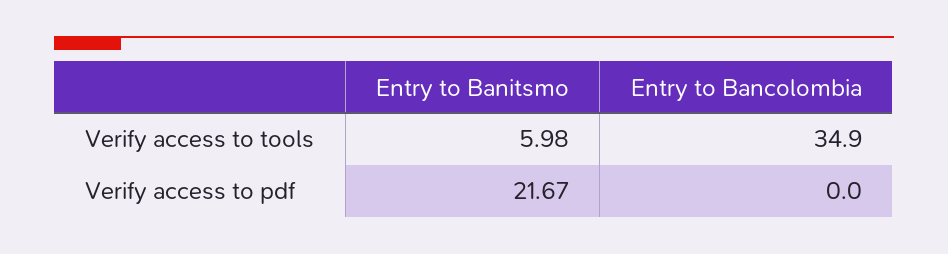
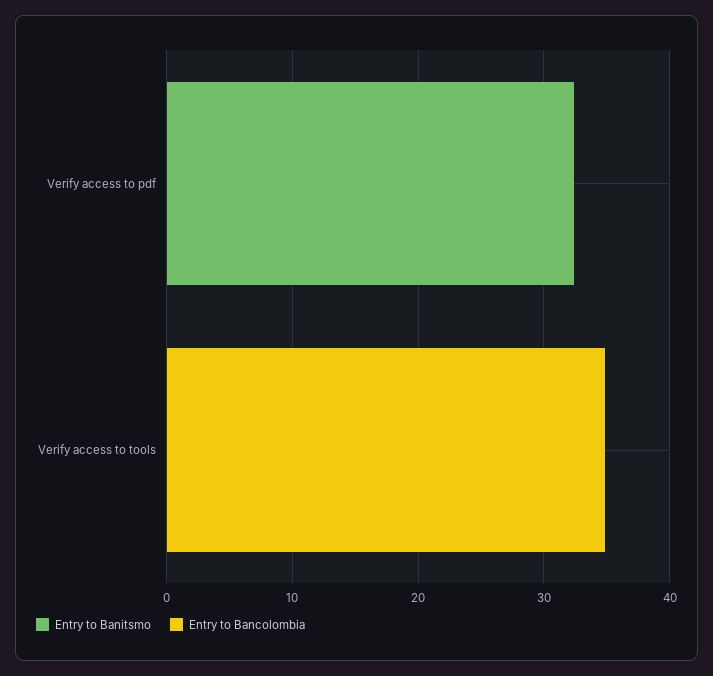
Entry to Banitsmo, Verify access to tools: 5.98 -> 0
Entry to Banitsmo, Verify access to pdf: 21.67 -> 32

